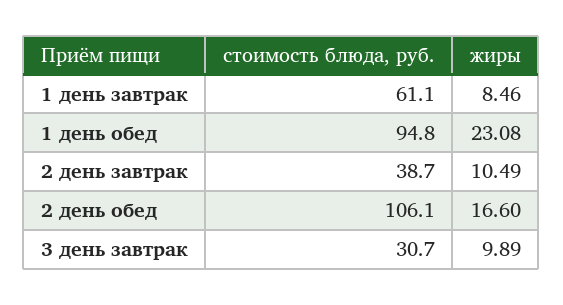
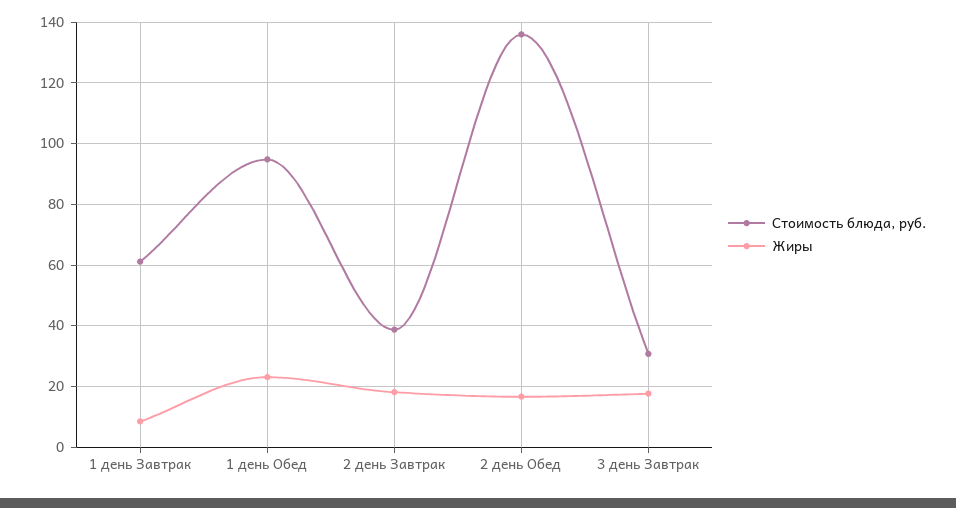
жиры, 2 день завтрак: 10.49 -> 18
стоимость блюда, руб., 2 день обед: 106.1 -> 136
жиры, 3 день завтрак: 9.89 -> 18

